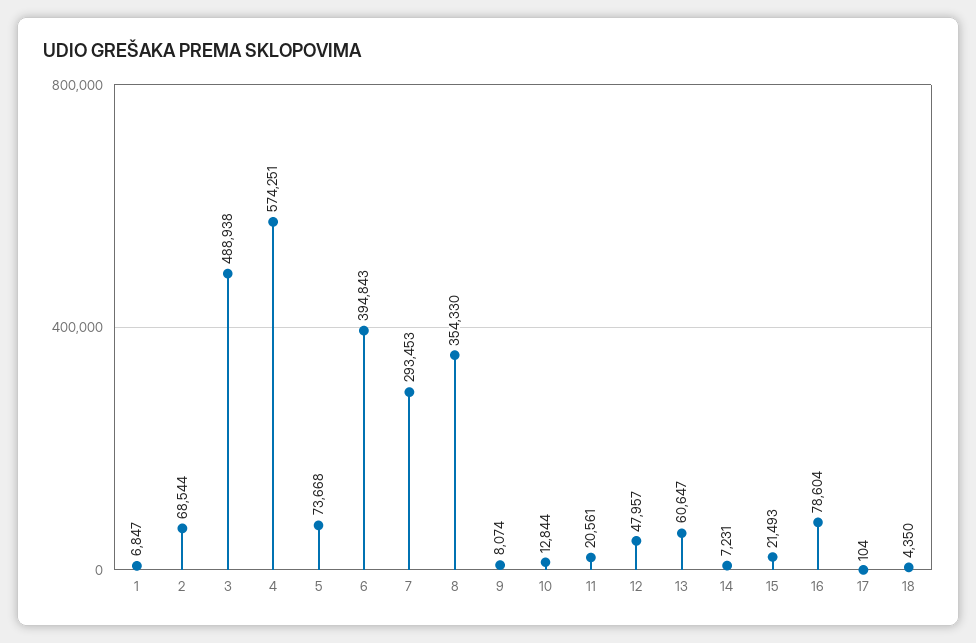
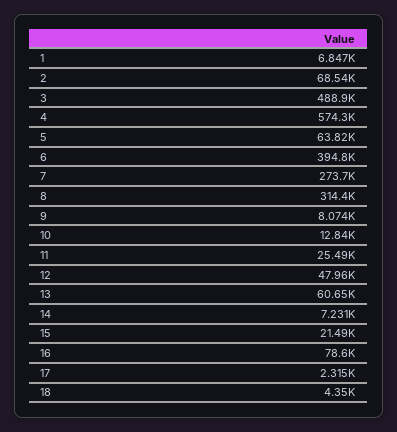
5: 73668 -> 63820
7: 293453 -> 273700
8: 354330 -> 314400
11: 20561 -> 25490
17: 104 -> 2315

